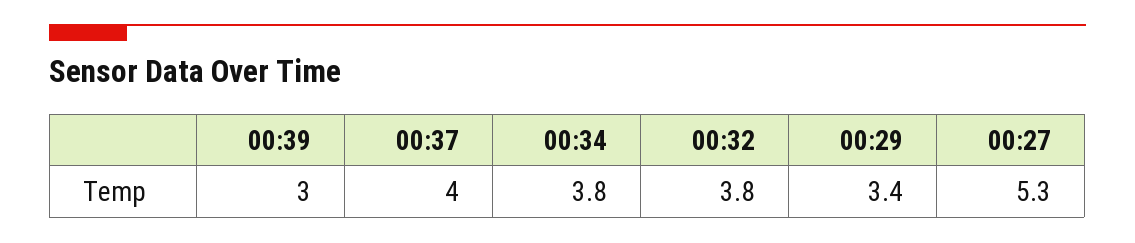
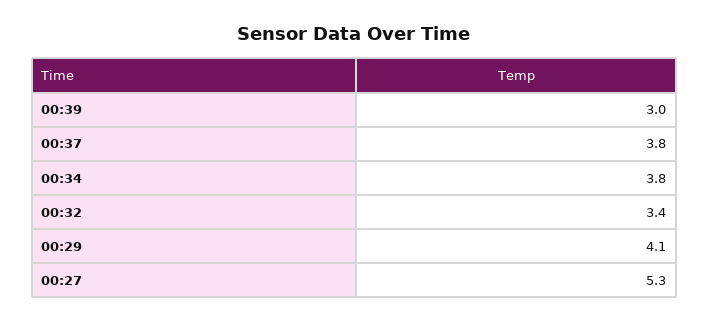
00:37: 4 -> 3.8
00:32: 3.8 -> 3.4
00:29: 3.4 -> 4.1

